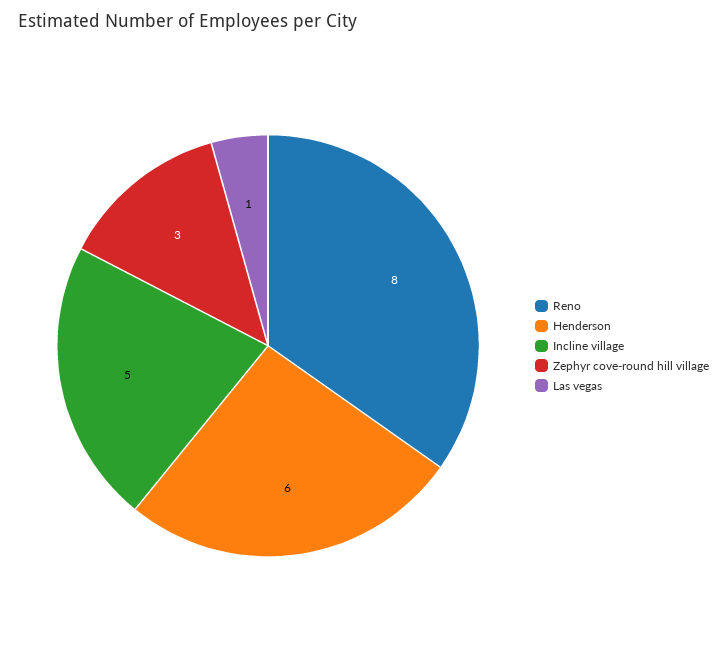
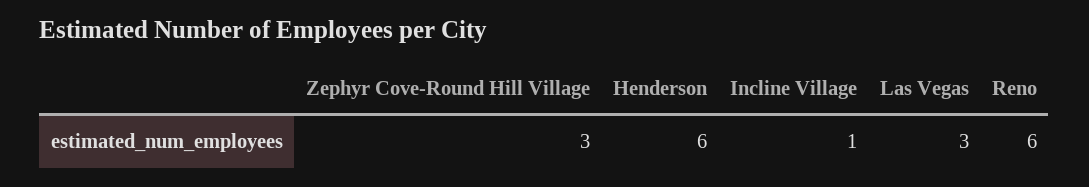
Reno: 8 -> 6
Incline village: 5 -> 1
Las vegas: 1 -> 3

